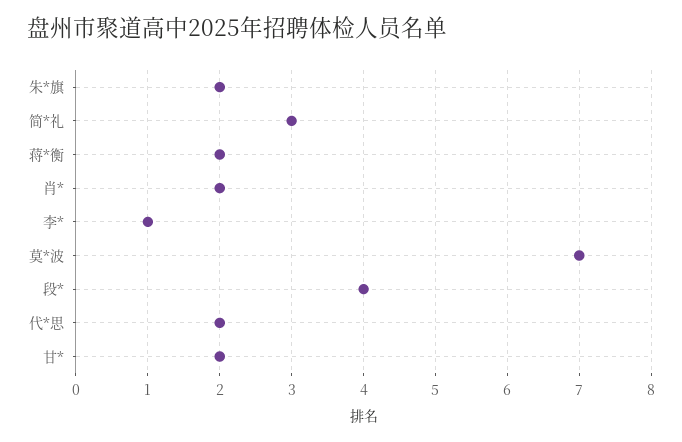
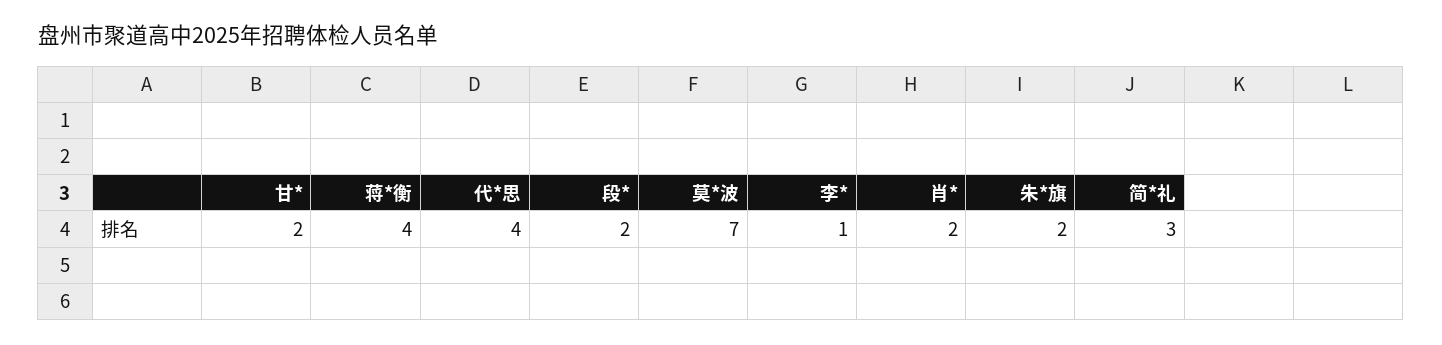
蒋*衡: 2 -> 4
段*: 4 -> 2
代*思: 2 -> 4

